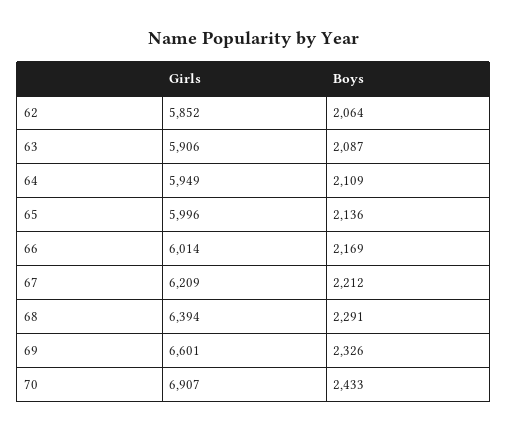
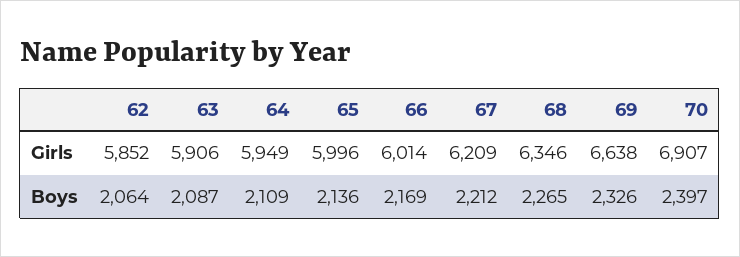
Girls, 68: 6394 -> 6346
Boys, 68: 2291 -> 2265
Girls, 69: 6601 -> 6638
Boys, 70: 2433 -> 2397

